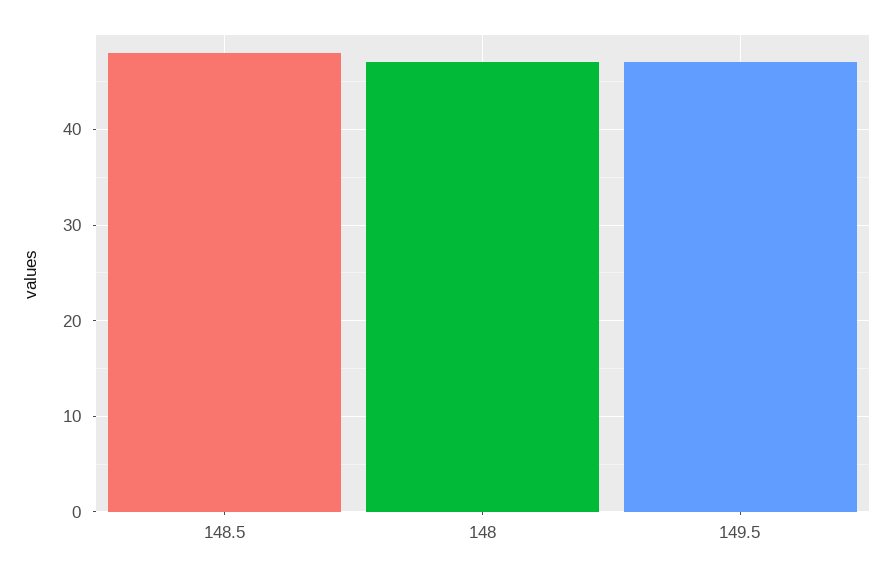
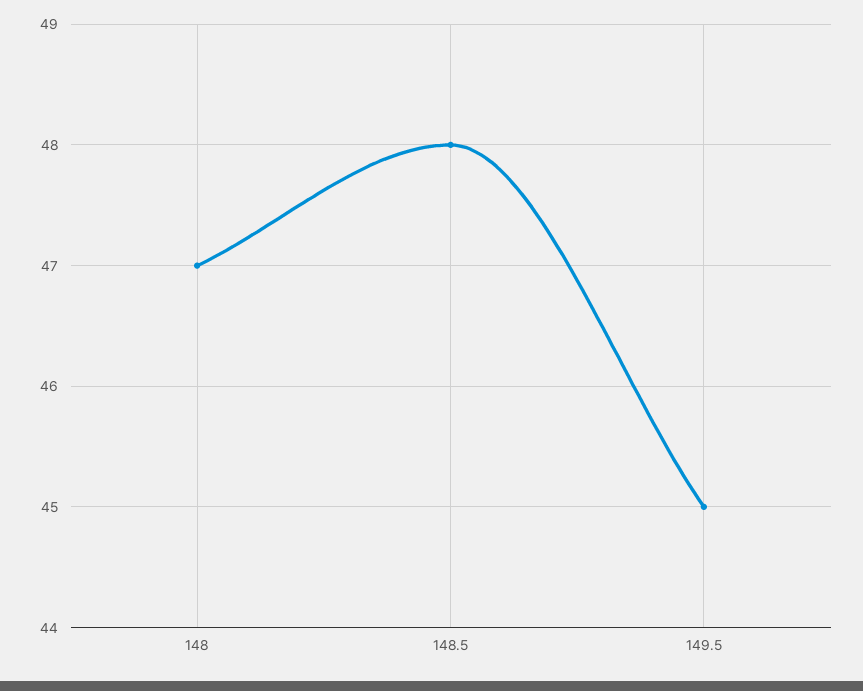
149.5: 47 -> 45

